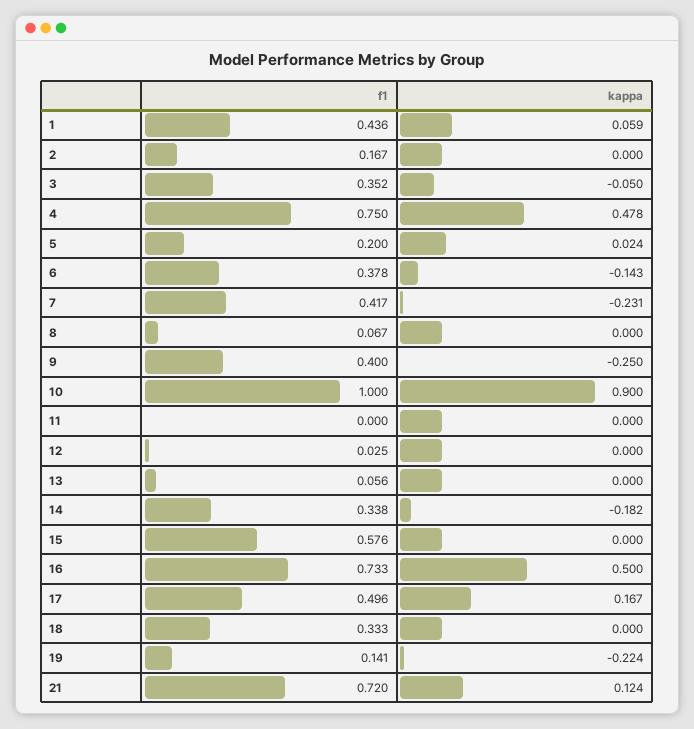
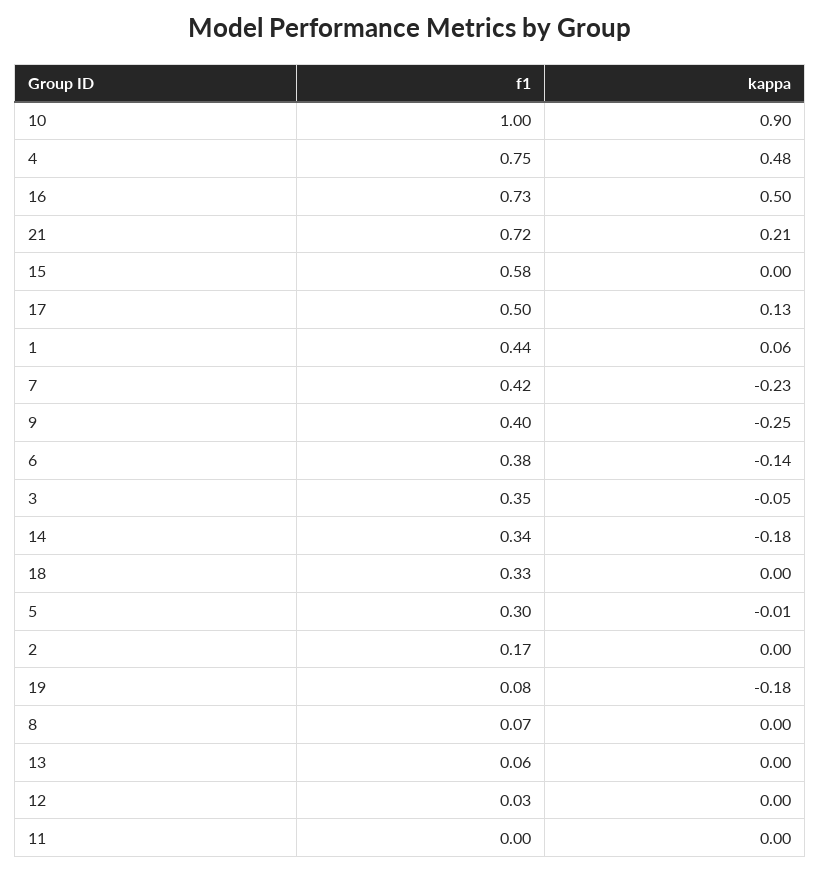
f1, 5: 0.2 -> 0.3
kappa, 5: 0.024 -> -0.01
kappa, 17: 0.167 -> 0.13
f1, 19: 0.141 -> 0.08
kappa, 19: -0.224 -> -0.18
kappa, 21: 0.124 -> 0.21

